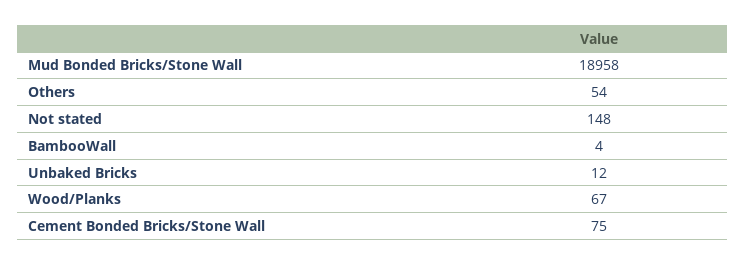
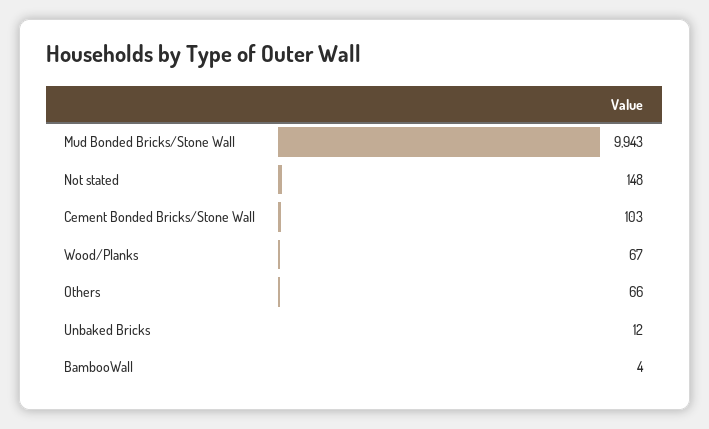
Mud Bonded Bricks/Stone Wall: 18958 -> 9943
Others: 54 -> 66
Cement Bonded Bricks/Stone Wall: 75 -> 103

